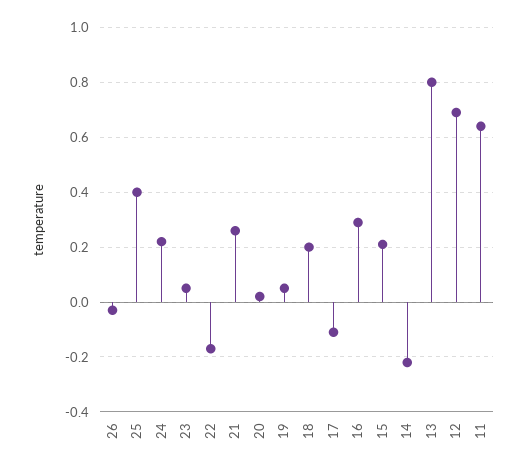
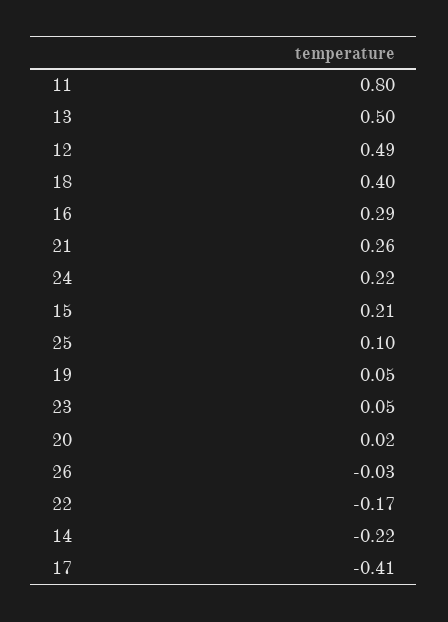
25: 0.4 -> 0.1
18: 0.2 -> 0.4
17: -0.1 -> -0.41
13: 0.8 -> 0.5
12: 0.7 -> 0.49
11: 0.65 -> 0.8

